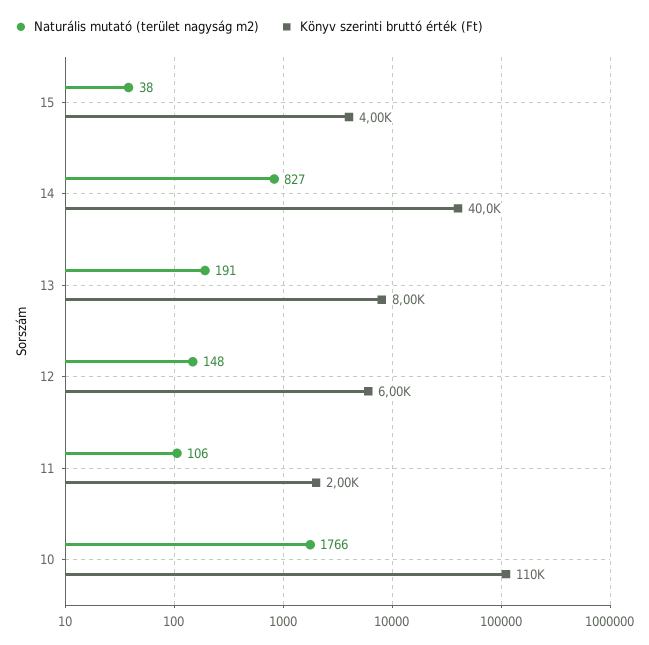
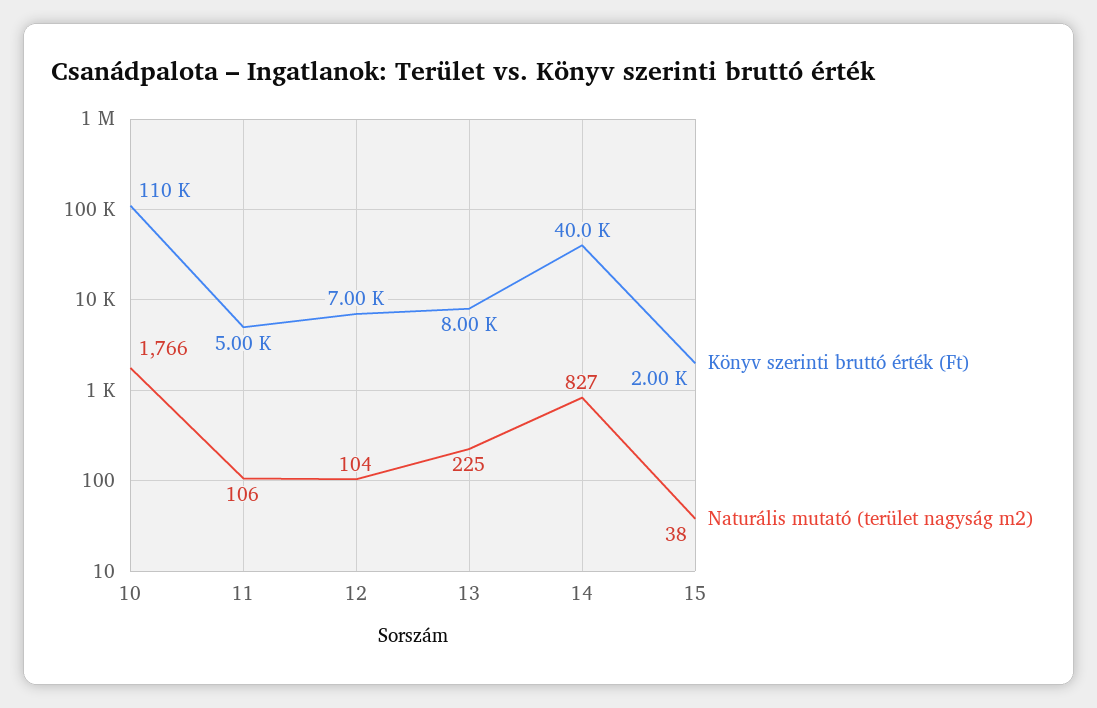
Könyv szerinti bruttó érték (Ft), 15: 4000 -> 2000
Naturális mutató (terület nagyság m2), 13: 191 -> 225
Naturális mutató (terület nagyság m2), 12: 148 -> 104
Könyv szerinti bruttó érték (Ft), 12: 6000 -> 7000
Könyv szerinti bruttó érték (Ft), 11: 2000 -> 5000

